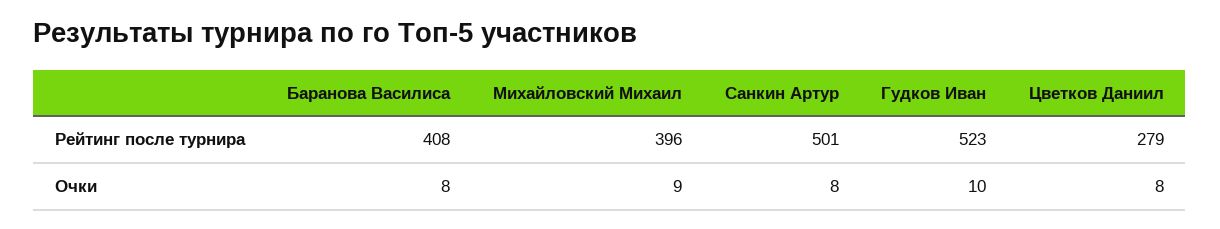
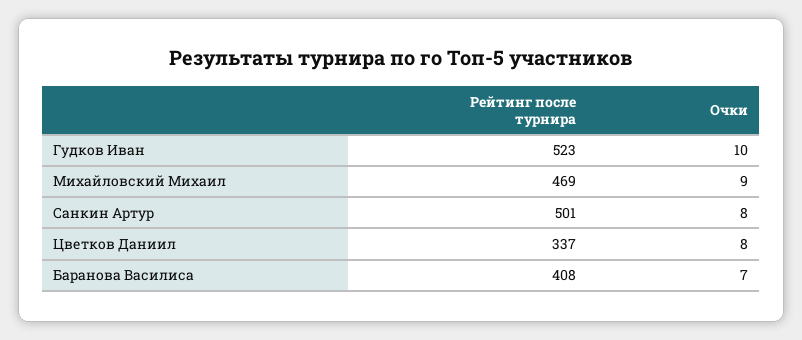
Михайловский Михаил, Рейтинг после турнира: 396 -> 469
Цветков Даниил, Рейтинг после турнира: 279 -> 337
Баранова Василиса, Очки: 8 -> 7

